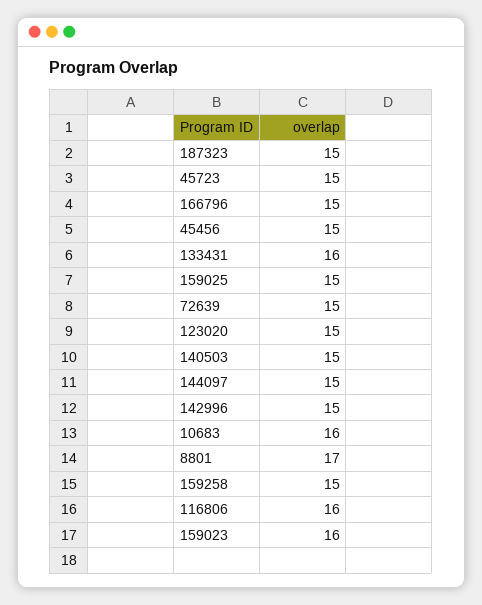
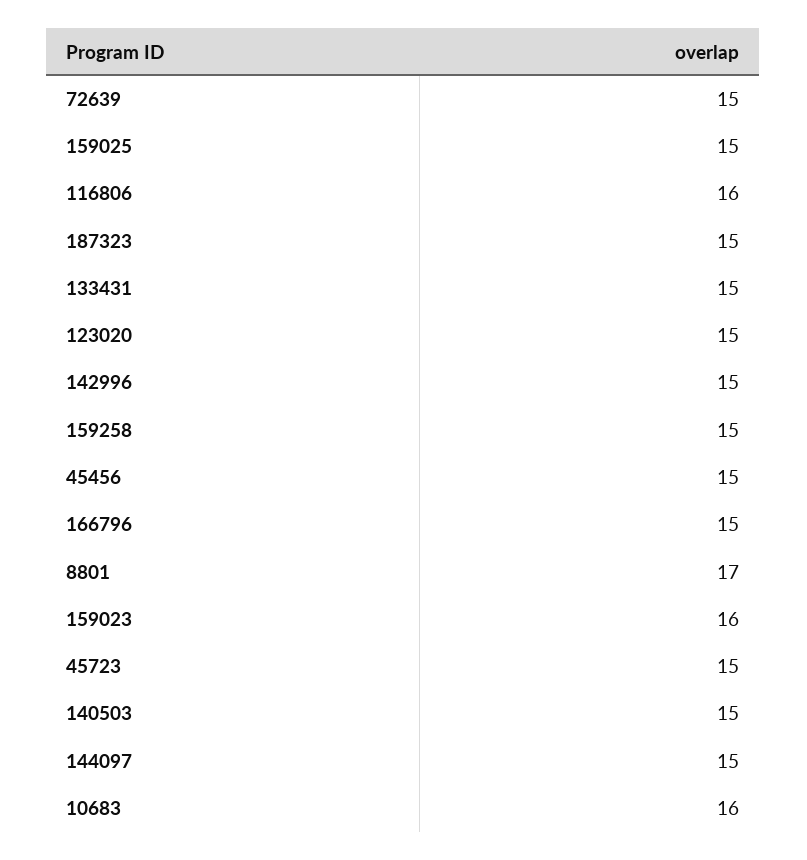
133431: 16 -> 15

